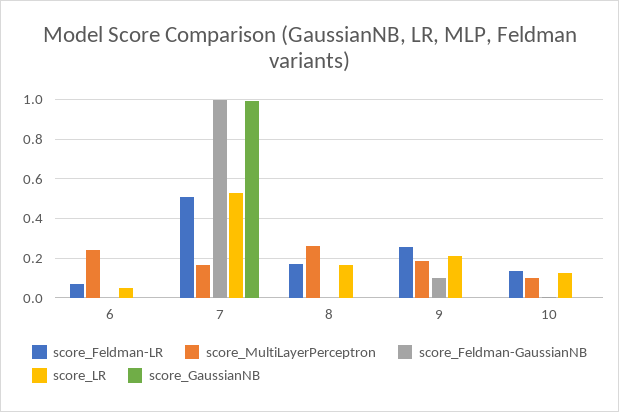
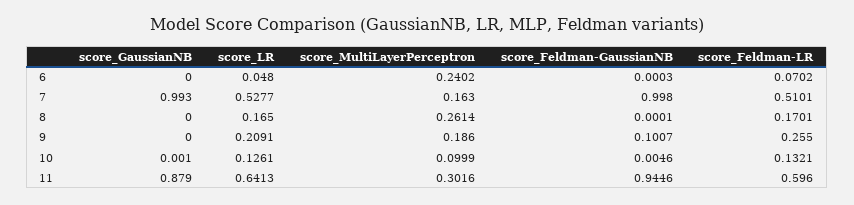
score_GaussianNB, 11: none -> 0.879
score_LR, 11: none -> 0.6413
score_MultiLayerPerceptron, 11: none -> 0.3016
score_Feldman-GaussianNB, 11: none -> 0.9446
score_Feldman-LR, 11: none -> 0.596

